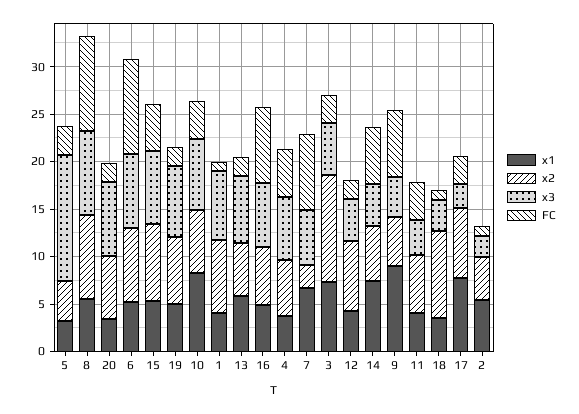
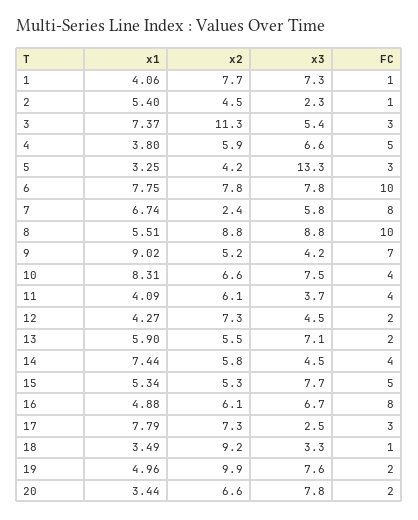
x1, 6: 5 -> 7.75
x2, 15: 8 -> 5.3
x2, 19: 7 -> 9.9
FC, 14: 6 -> 4

